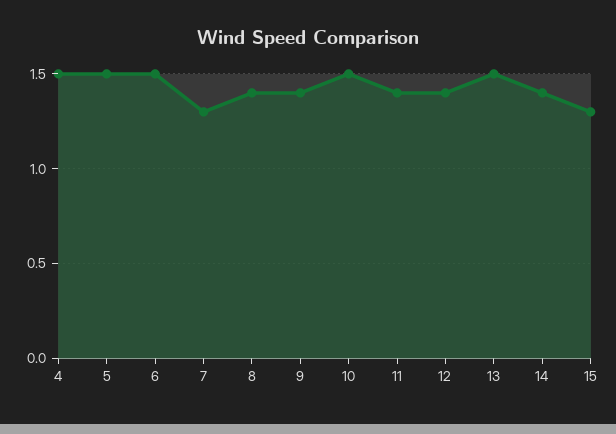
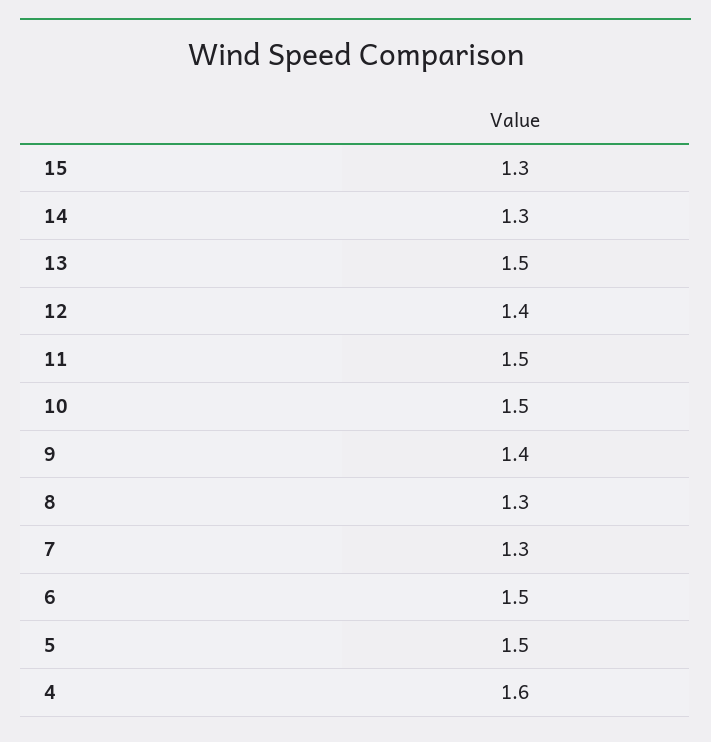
4: 1.5 -> 1.6
8: 1.4 -> 1.3
11: 1.4 -> 1.5
14: 1.4 -> 1.3

